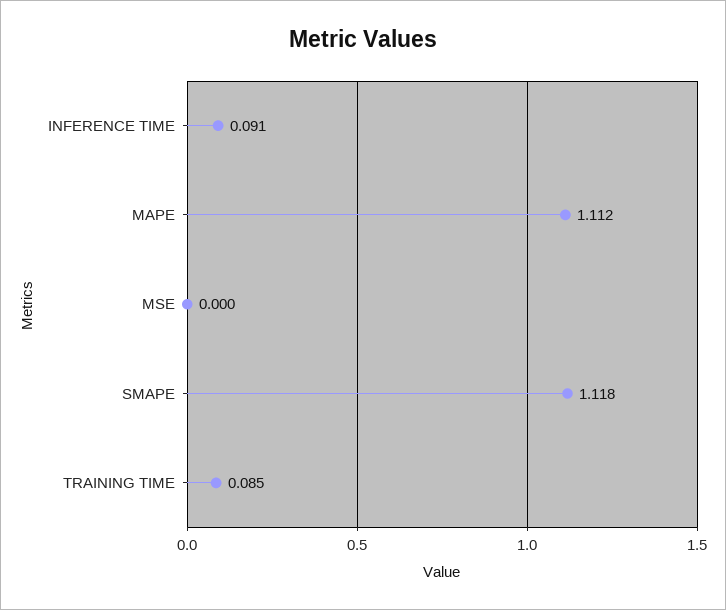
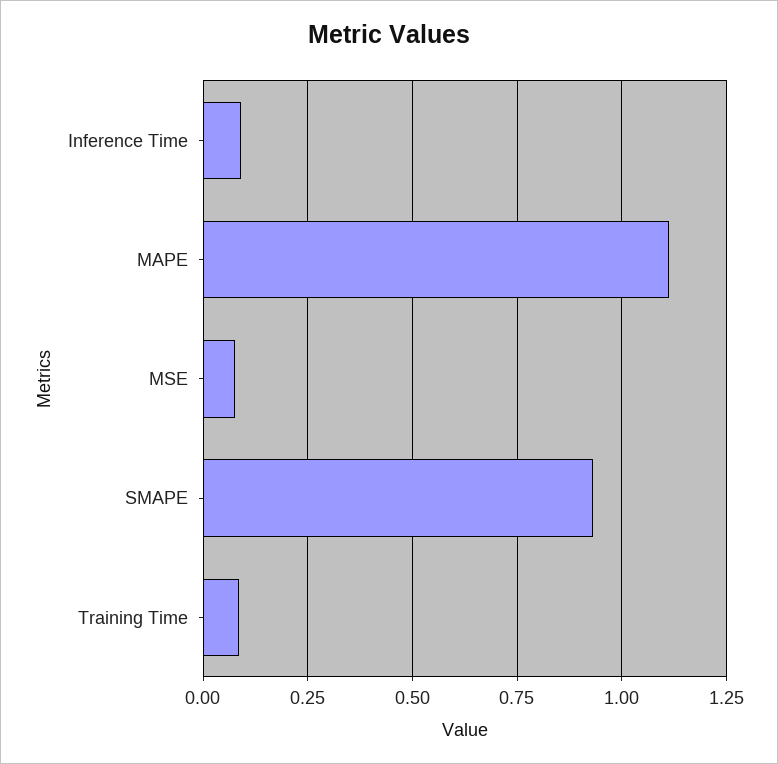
MSE: 0 -> 0.075
SMAPE: 1.118 -> 0.925

